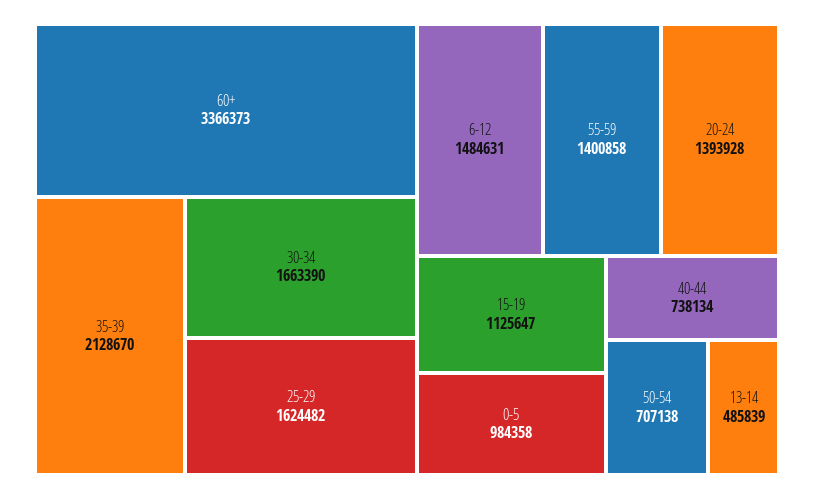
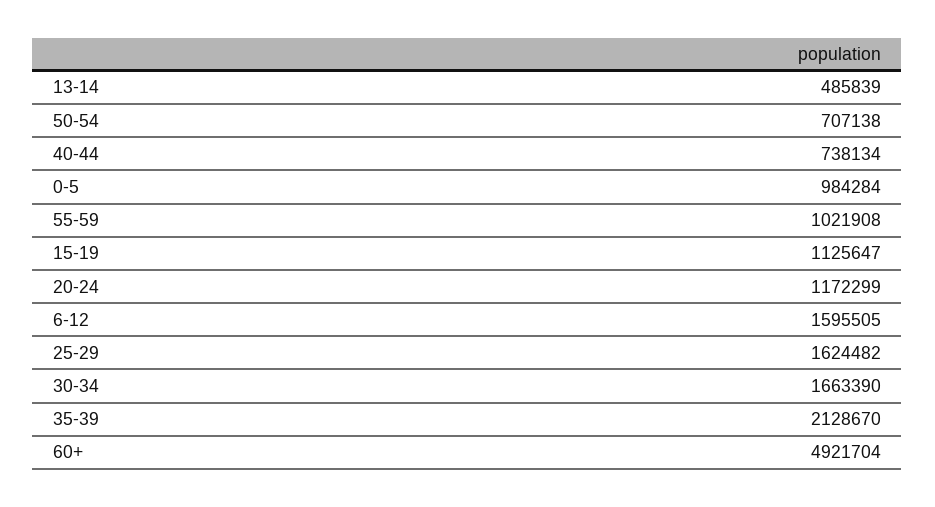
60+: 3366373 -> 4921704
6-12: 1484631 -> 1595505
55-59: 1400858 -> 1021908
20-24: 1393928 -> 1172299
0-5: 984358 -> 984284

